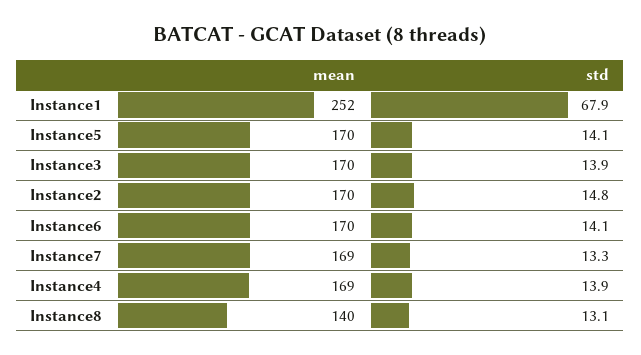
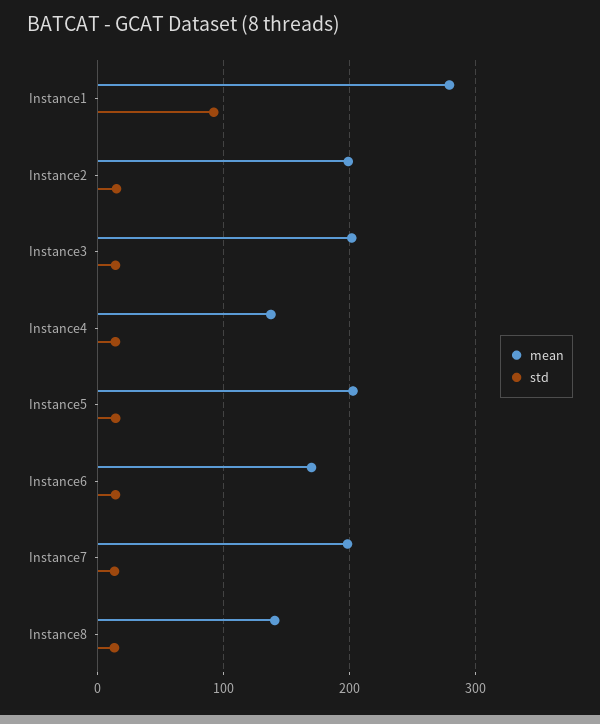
mean, Instance1: 252 -> 280
std, Instance1: 67.9 -> 90
mean, Instance5: 170 -> 200
mean, Instance3: 170 -> 200
mean, Instance2: 170 -> 200
mean, Instance7: 169 -> 200
mean, Instance4: 169 -> 140

